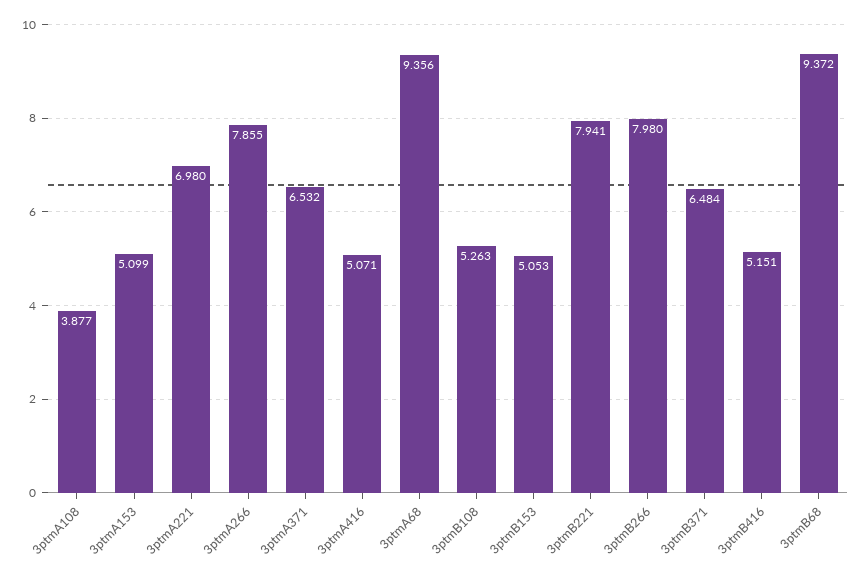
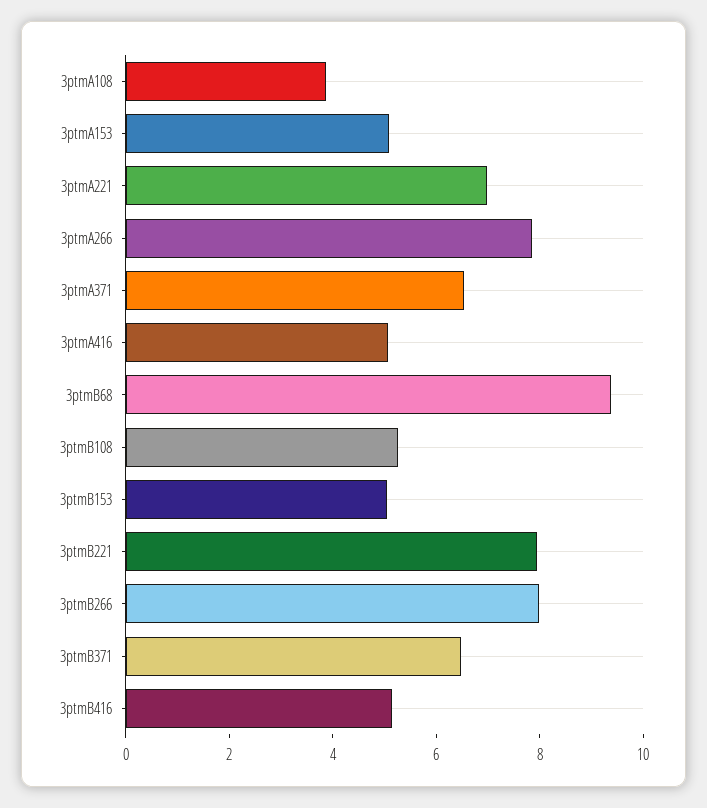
3ptmA68: 9.356 -> none

